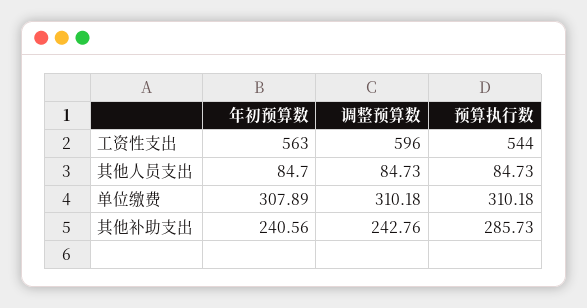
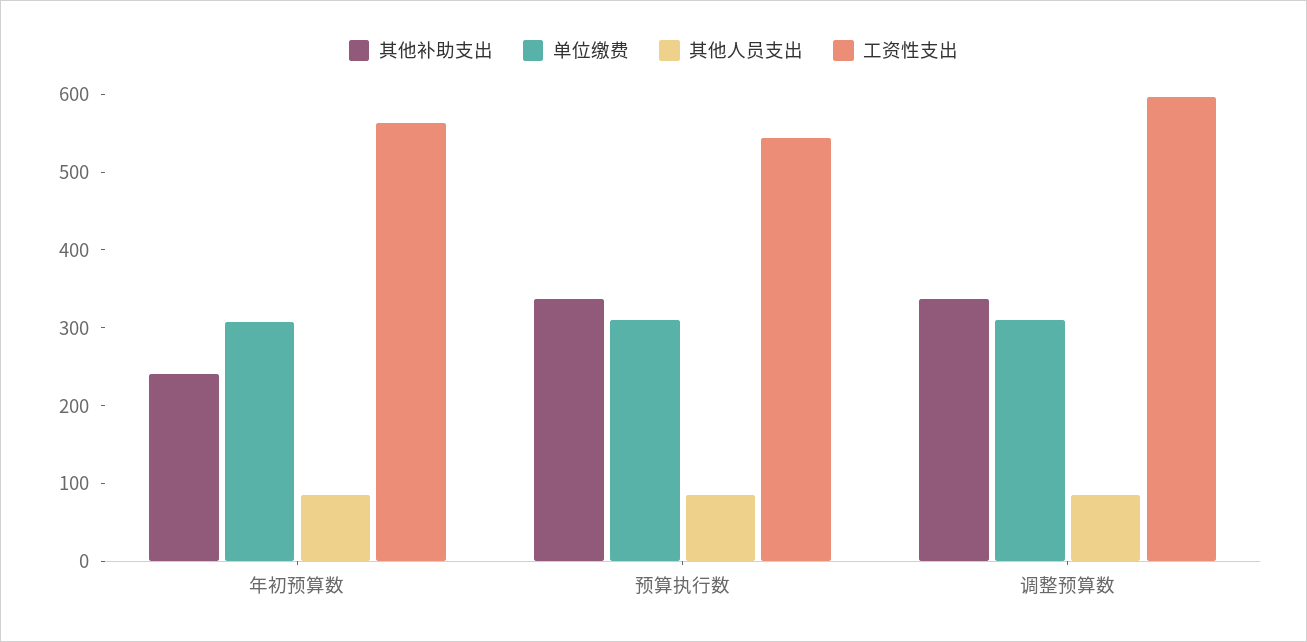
其他补助支出, 调整预算数: 242.76 -> 340
其他补助支出, 预算执行数: 285.73 -> 340

